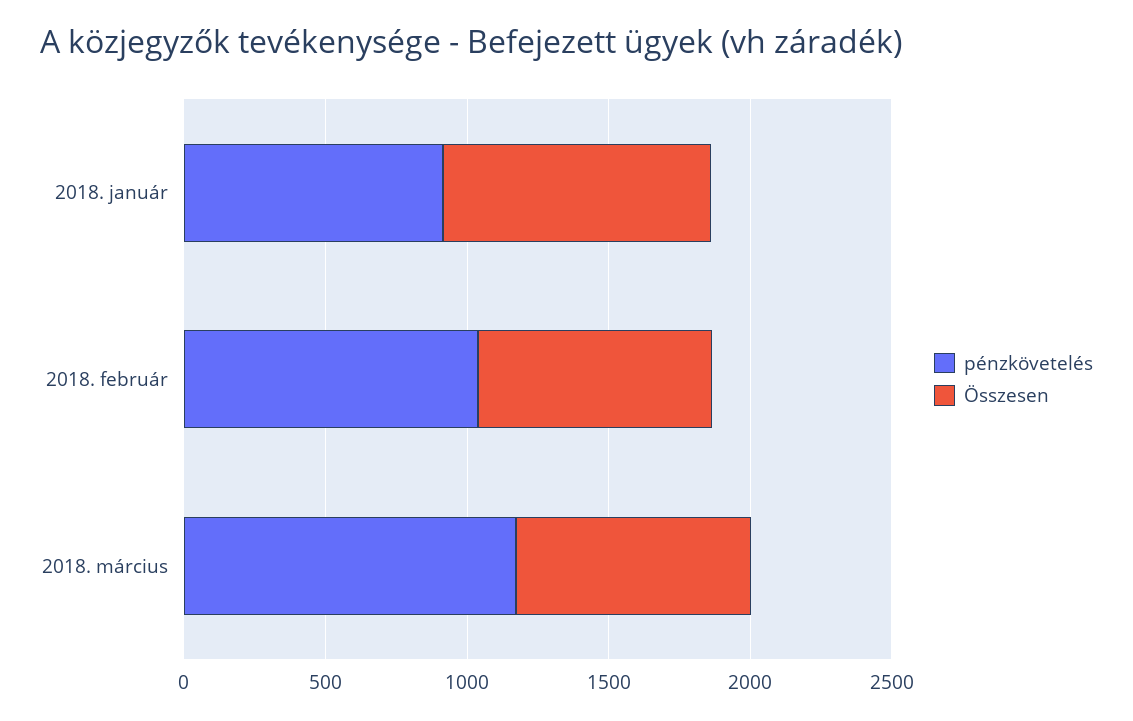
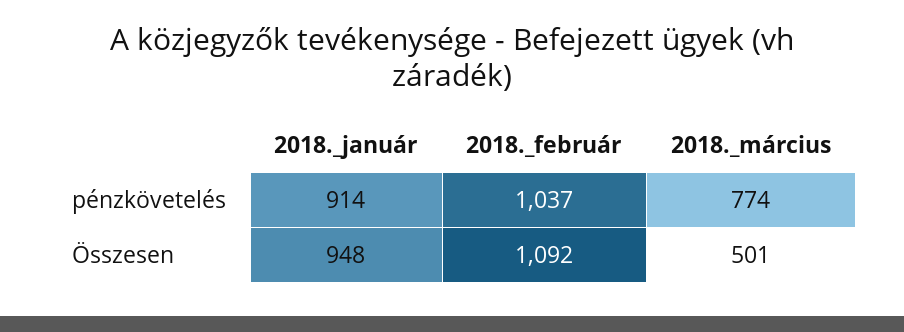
Összesen, 2018. február: 800 -> 1092
pénzkövetelés, 2018. március: 1200 -> 774
Összesen, 2018. március: 800 -> 501

